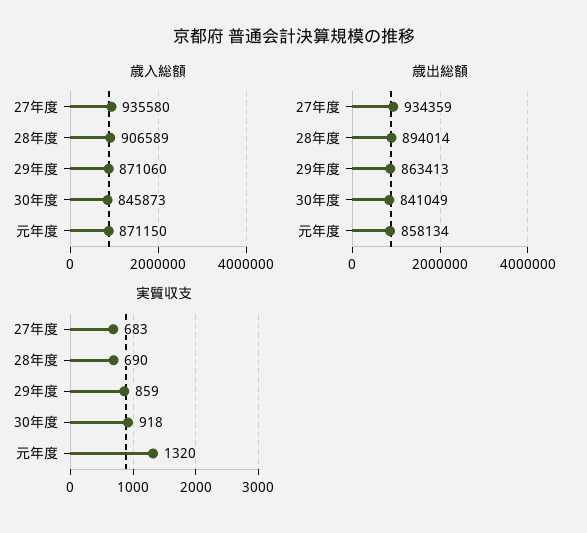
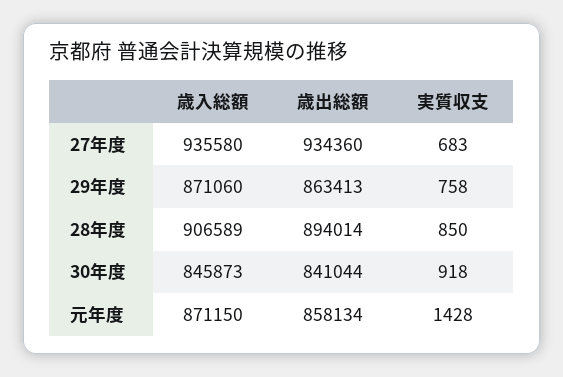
歳出総額, 27年度: 934359 -> 934360
歳出総額, 30年度: 841049 -> 841044
実質収支, 28年度: 690 -> 850
実質収支, 29年度: 859 -> 758
実質収支, 元年度: 1320 -> 1428

